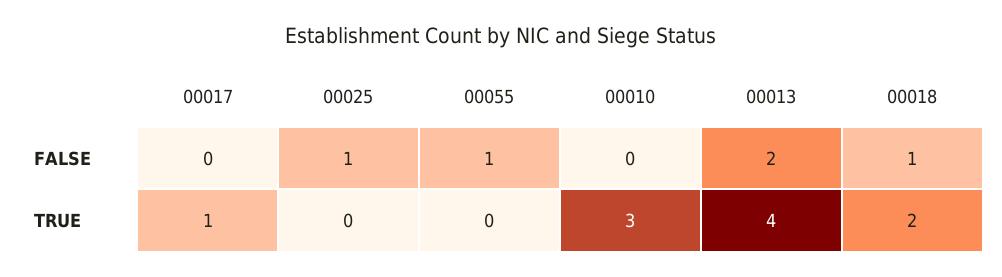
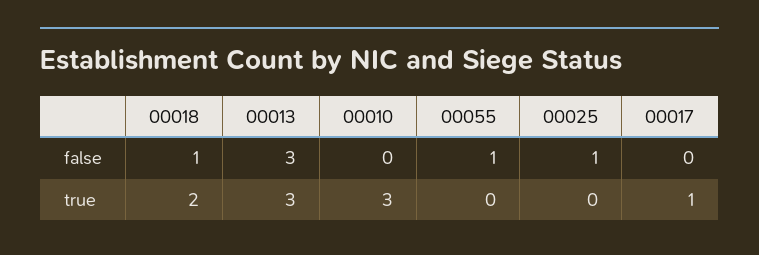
00013, FALSE: 2 -> 3
00013, TRUE: 4 -> 3

